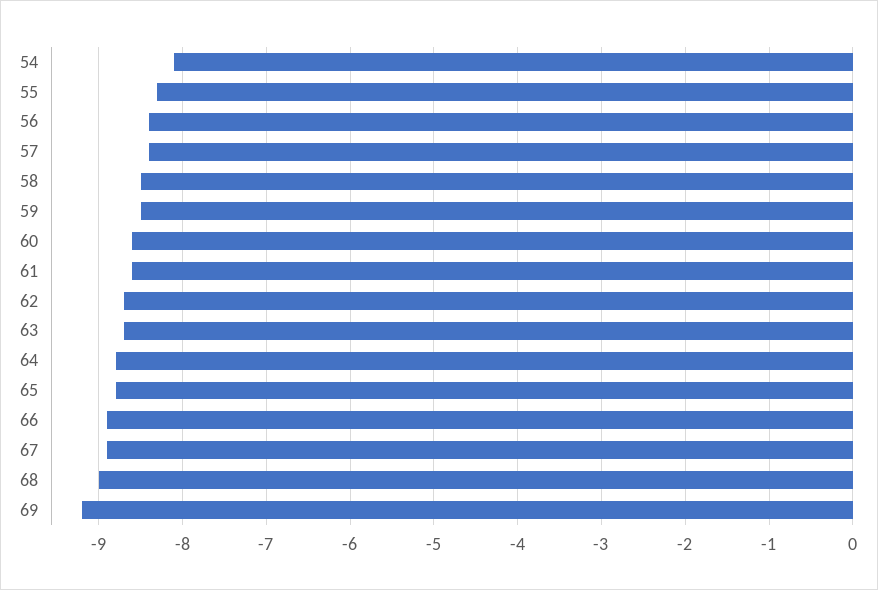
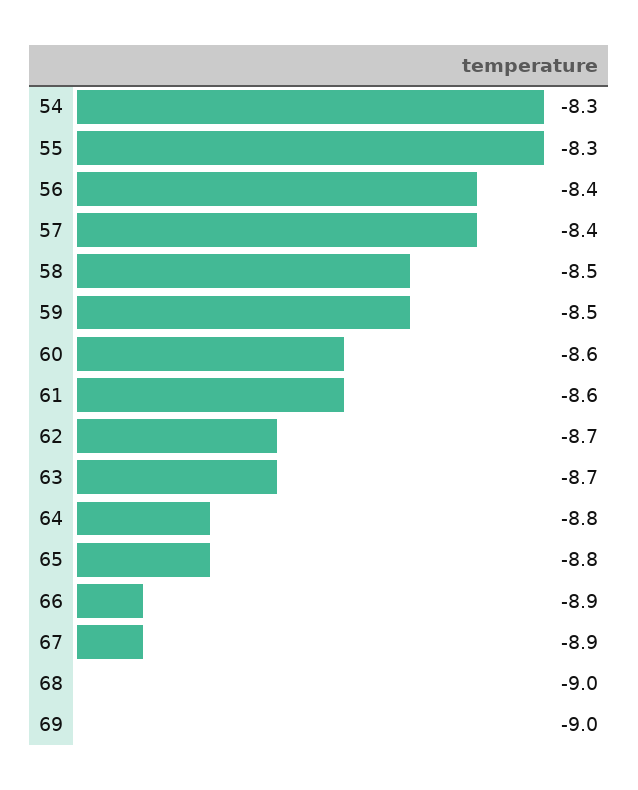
54: -8.1 -> -8.3
69: -9.2 -> -9

